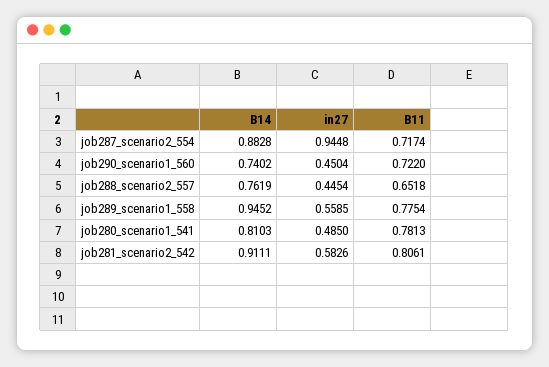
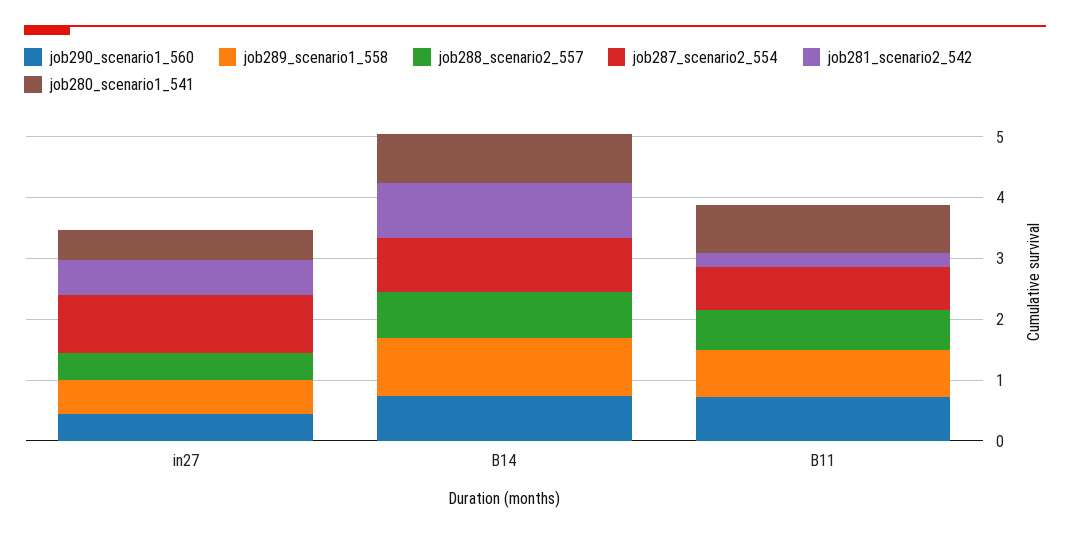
job281_scenario2_542, B11: 0.8061 -> 0.2

